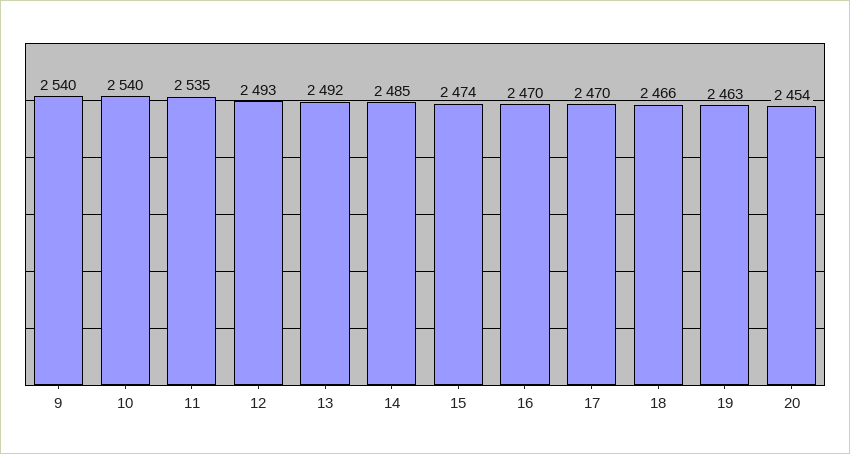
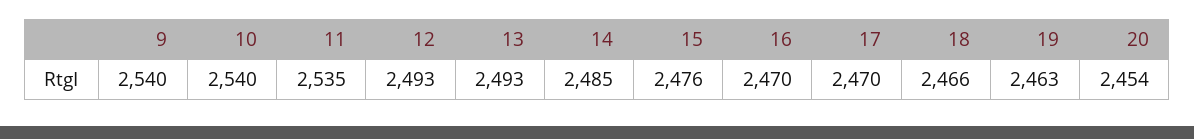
13: 2492 -> 2493
15: 2474 -> 2476

